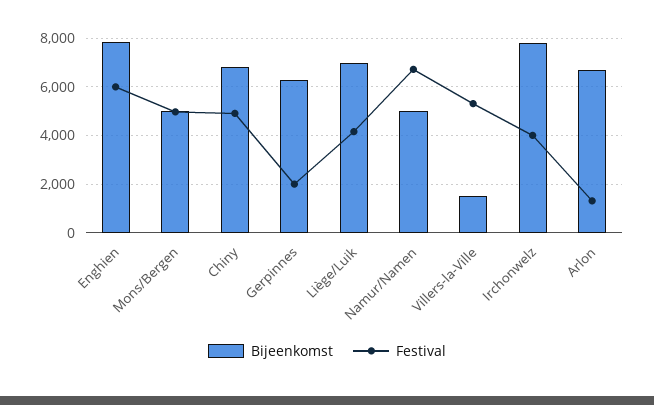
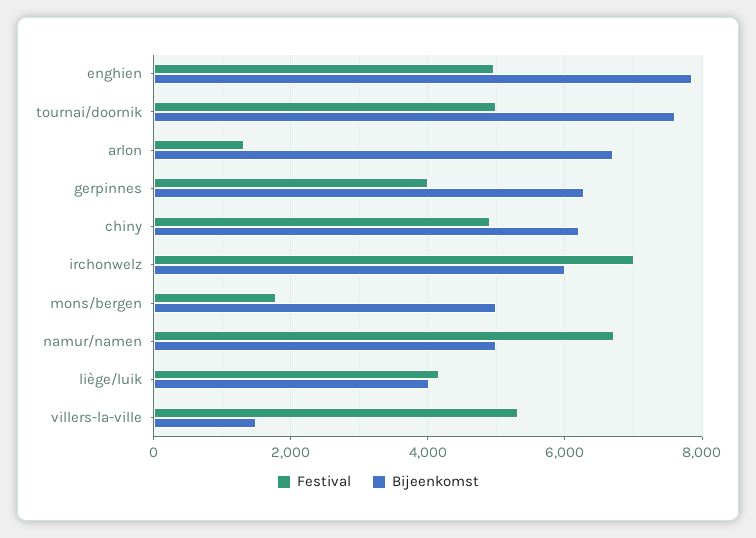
Festival, Enghien: 6000 -> 5000
Festival, Mons/Bergen: 5000 -> 1800
Bijeenkomst, Chiny: 6750 -> 6200
Festival, Gerpinnes: 2000 -> 4000
Bijeenkomst, Liège/Luik: 7000 -> 4000
Bijeenkomst, Irchonwelz: 7750 -> 6000
Festival, Irchonwelz: 4000 -> 7000
Festival, tournai/doornik: none -> 5000
Bijeenkomst, tournai/doornik: none -> 7600

